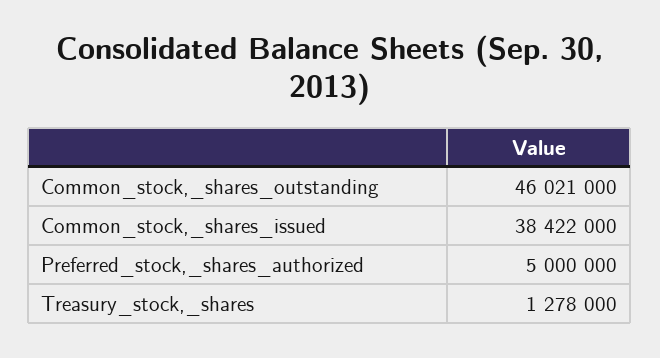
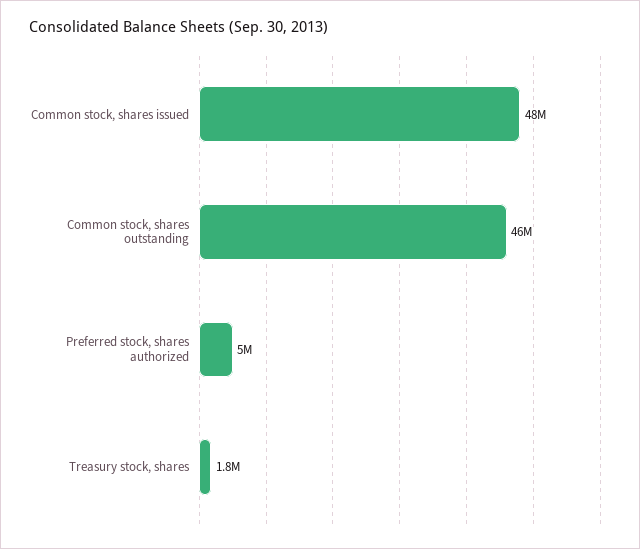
Common_stock,_shares_issued: 38422000 -> 48000000
Treasury_stock,_shares: 1278000 -> 1800000

